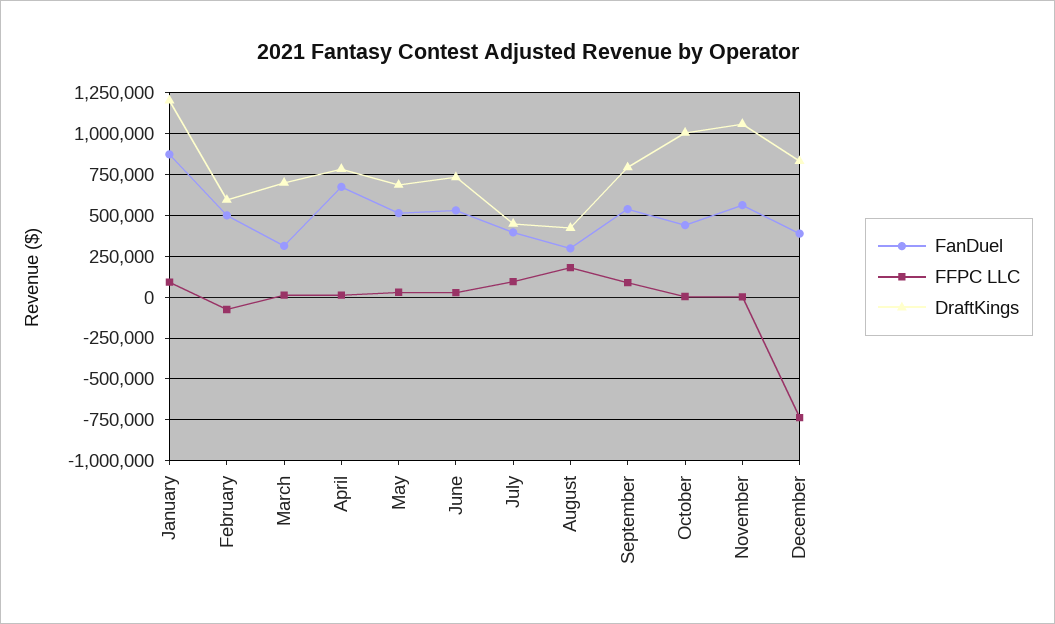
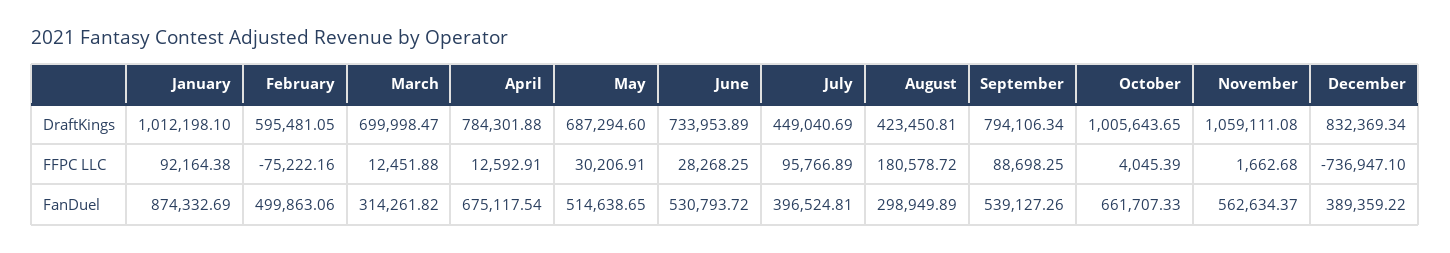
DraftKings, January: 1200000 -> 1012198.1
FanDuel, October: 450000 -> 661707.33

